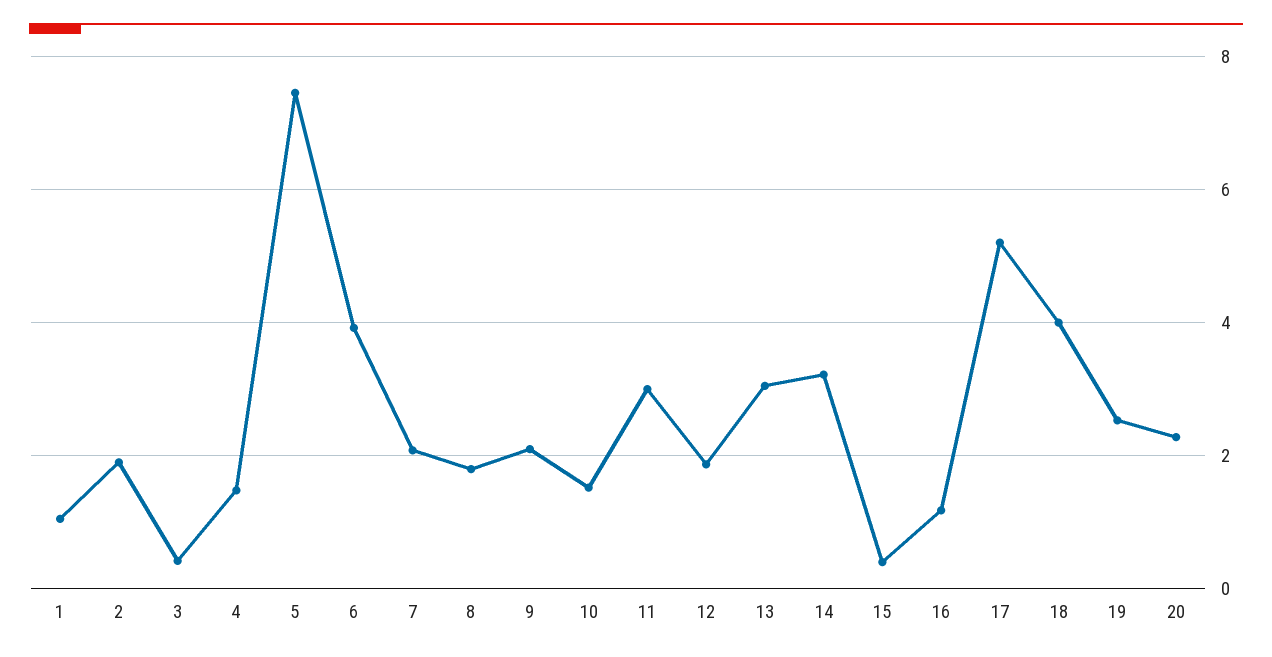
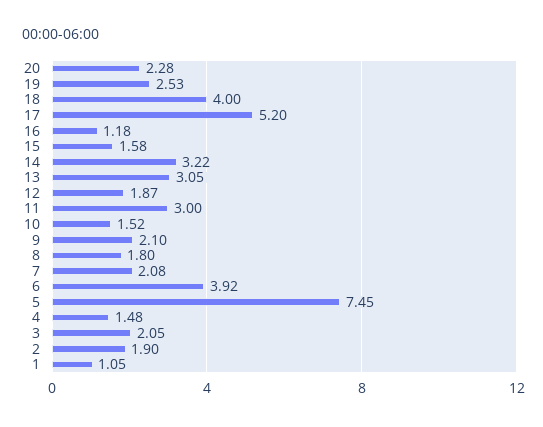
3: 0.4 -> 2.05
15: 0.4 -> 1.58

